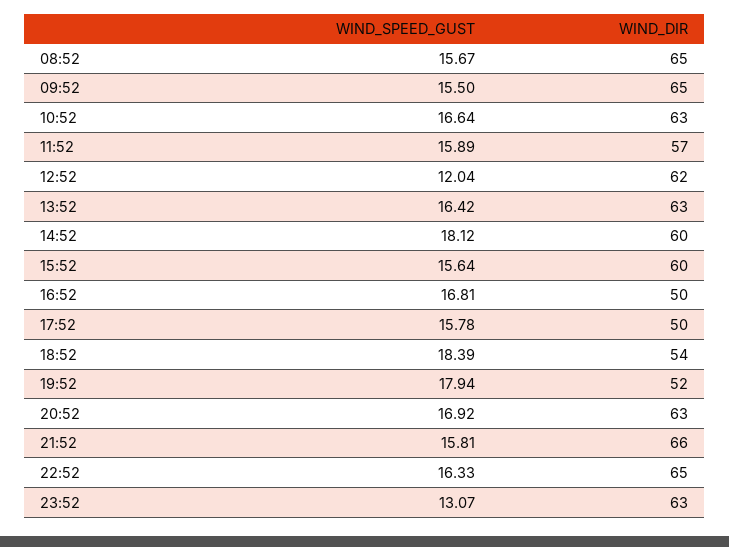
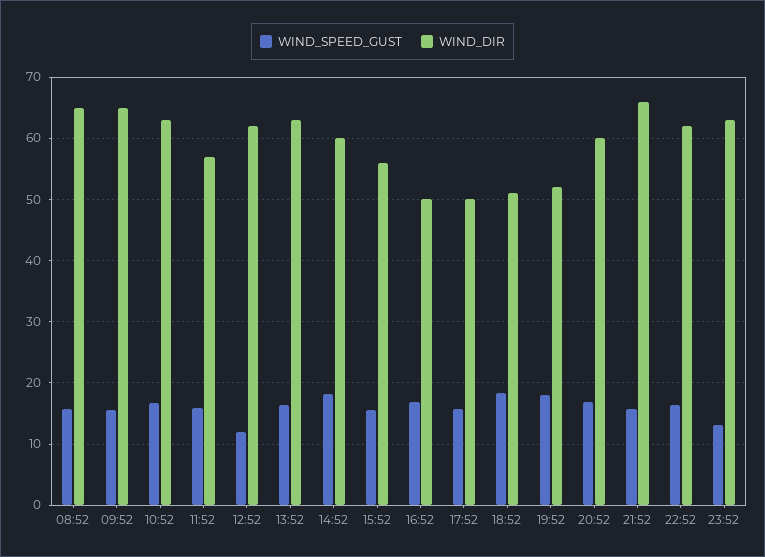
WIND_DIR, 15:52: 60 -> 56
WIND_DIR, 18:52: 54 -> 51
WIND_DIR, 20:52: 63 -> 60
WIND_DIR, 22:52: 65 -> 62

